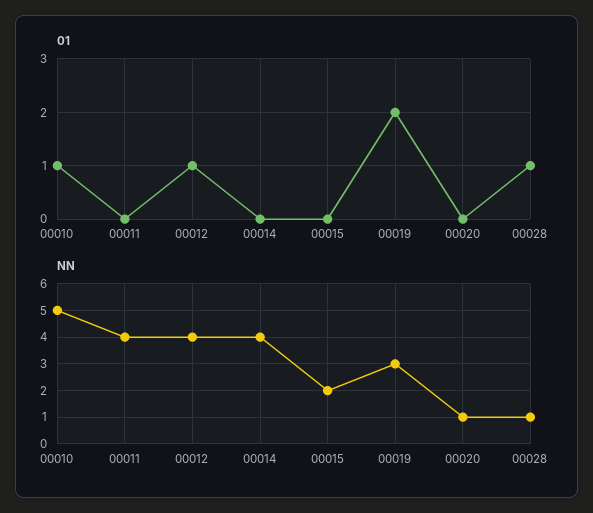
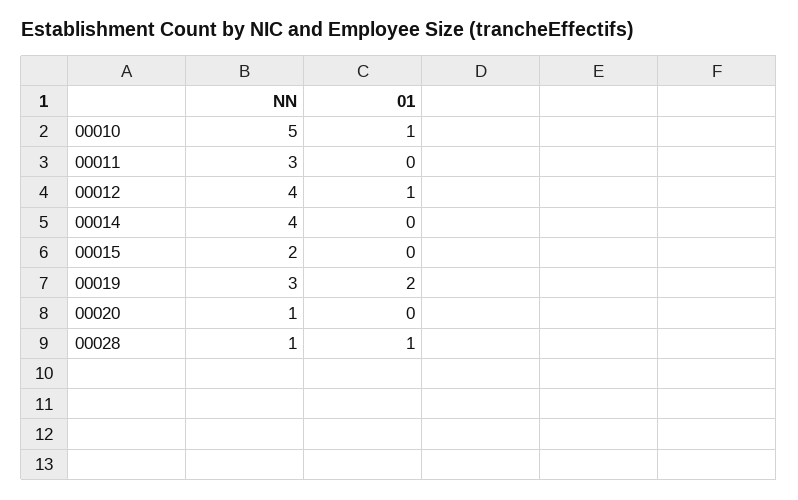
NN, 00011: 4 -> 3

